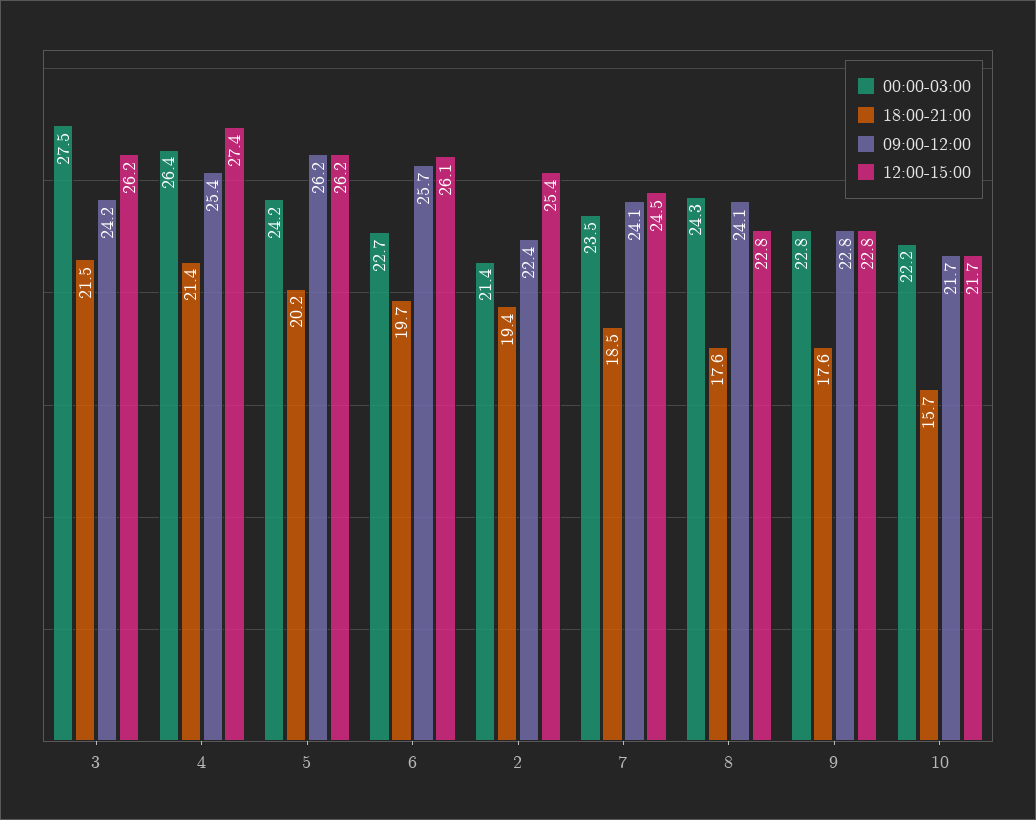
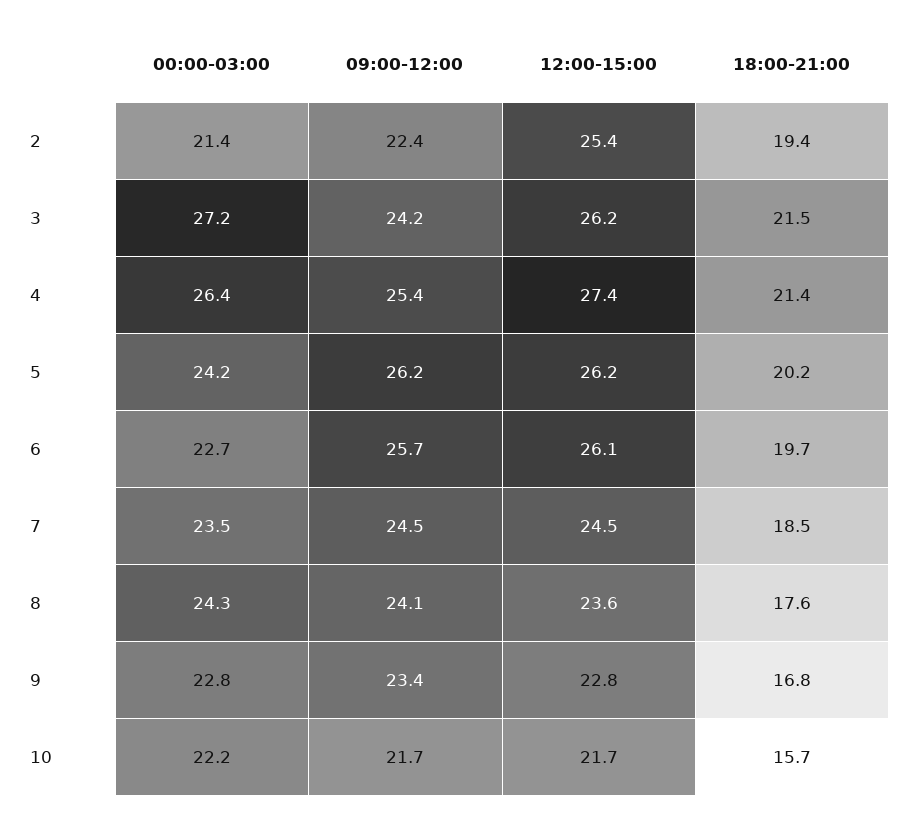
00:00-03:00, 3: 27.5 -> 27.2
09:00-12:00, 7: 24.1 -> 24.5
12:00-15:00, 8: 22.8 -> 23.6
18:00-21:00, 9: 17.6 -> 16.8
09:00-12:00, 9: 22.8 -> 23.4

